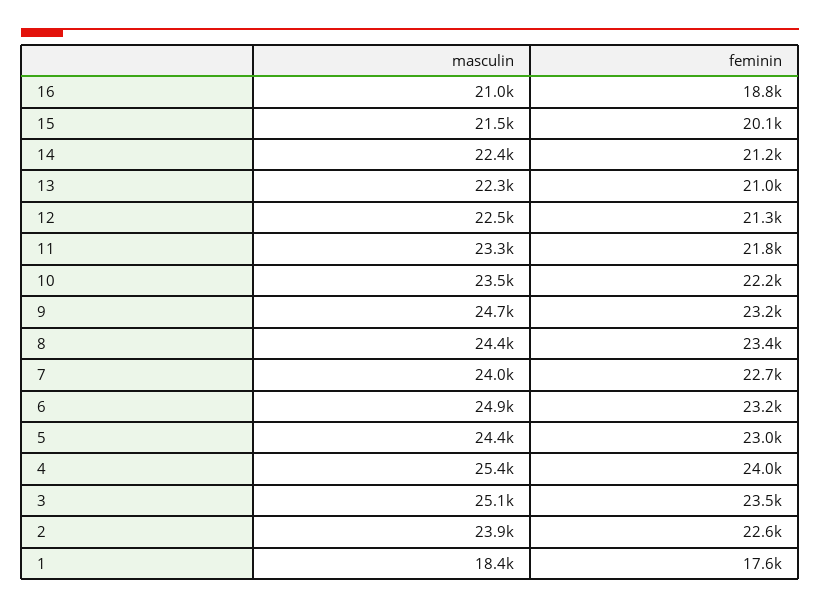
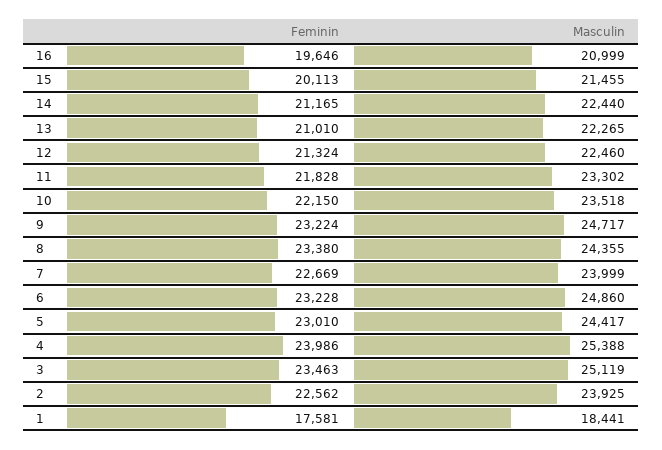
feminin, 16: 18800 -> 19646

